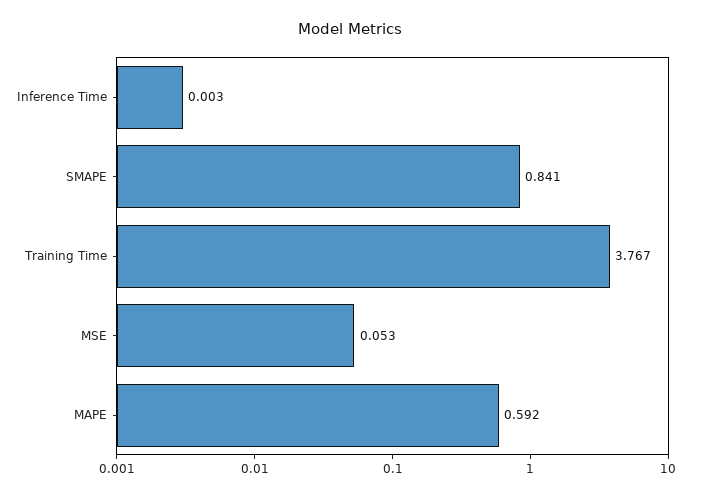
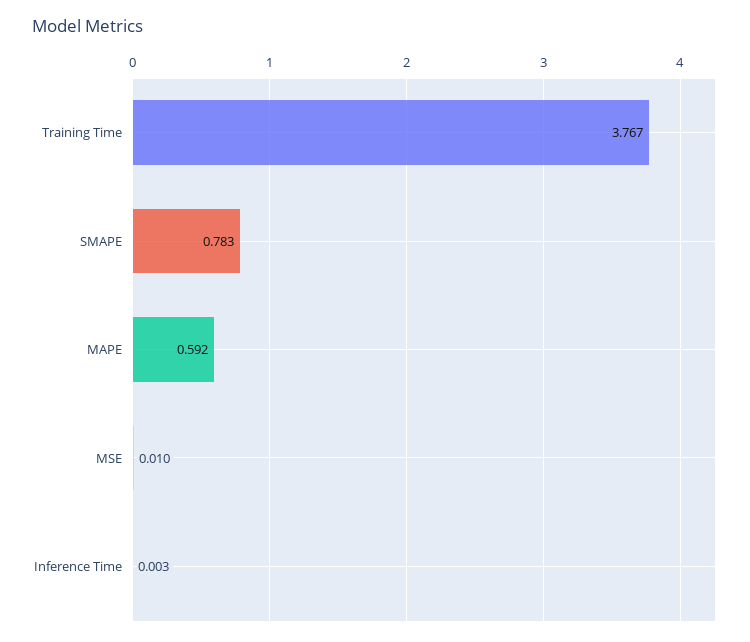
SMAPE: 0.841 -> 0.783
MSE: 0.053 -> 0.01

